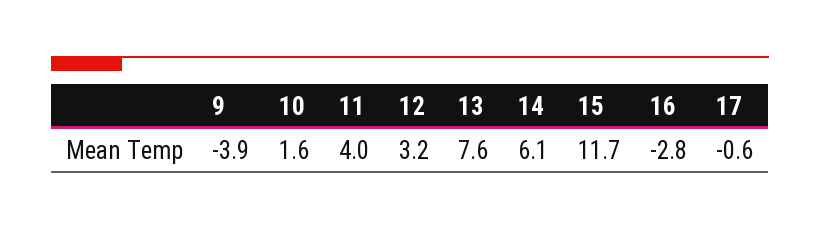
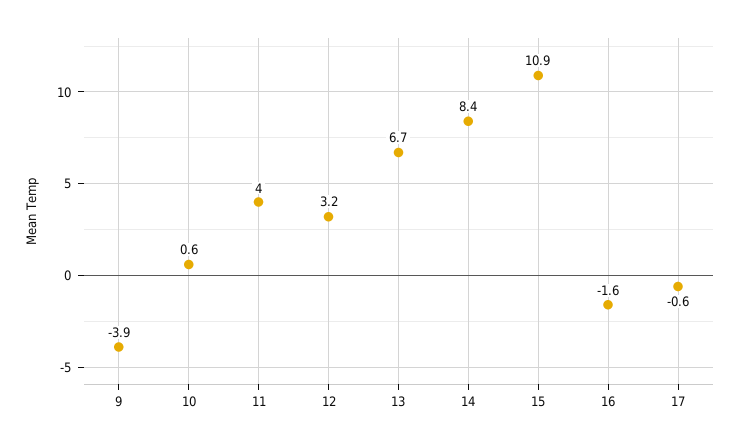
10: 1.6 -> 0.6
13: 7.6 -> 6.7
14: 6.1 -> 8.4
15: 11.7 -> 10.9
16: -2.8 -> -1.6

